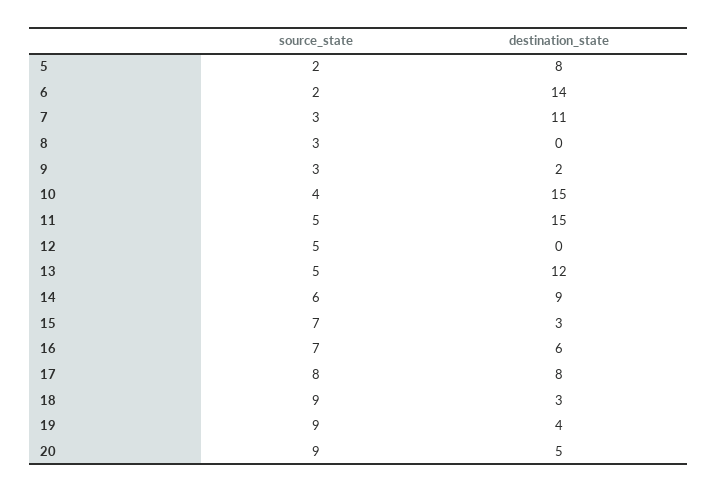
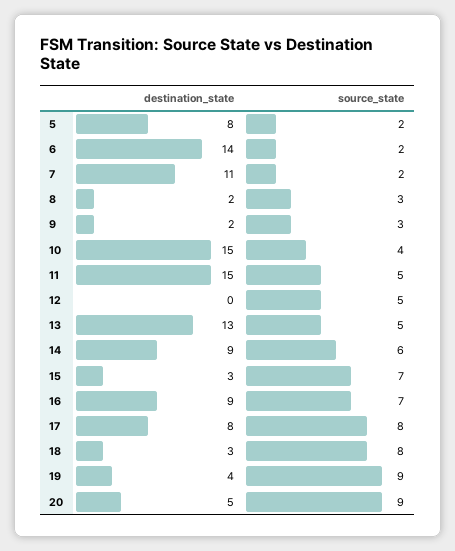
source_state, 7: 3 -> 2
destination_state, 8: 0 -> 2
destination_state, 13: 12 -> 13
destination_state, 16: 6 -> 9
source_state, 18: 9 -> 8

